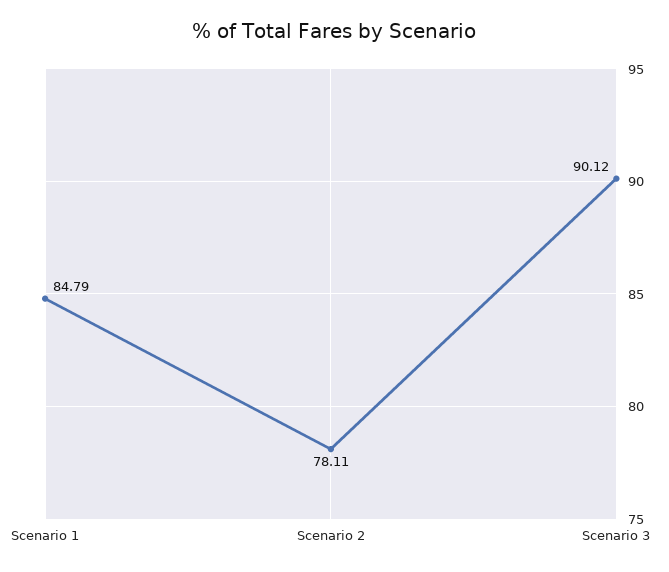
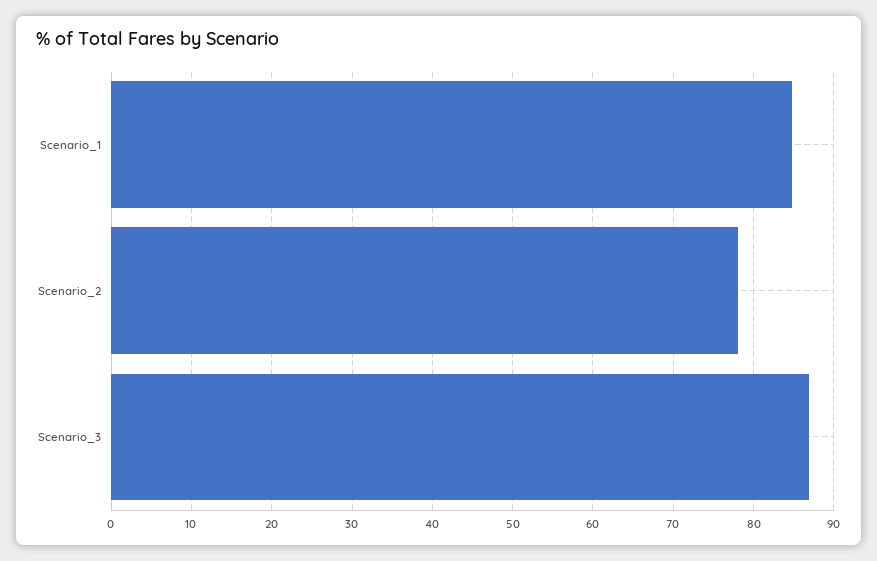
Scenario 3: 90.12 -> 87

